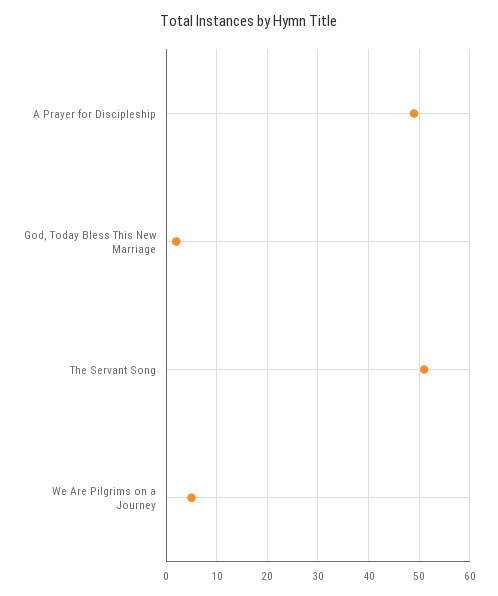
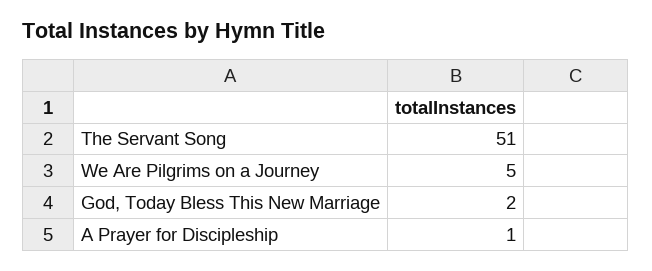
A Prayer for Discipleship: 50 -> 1

